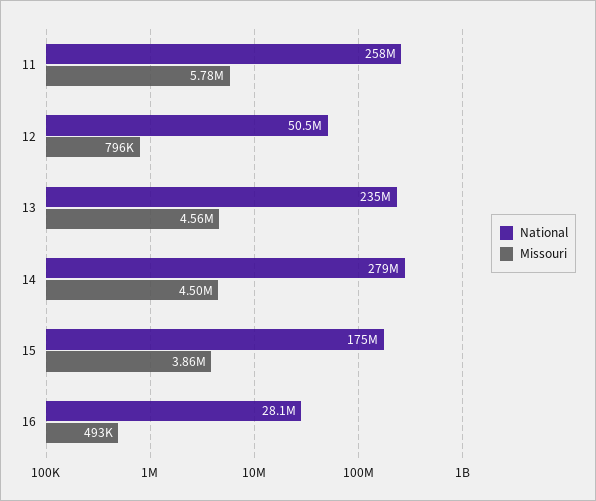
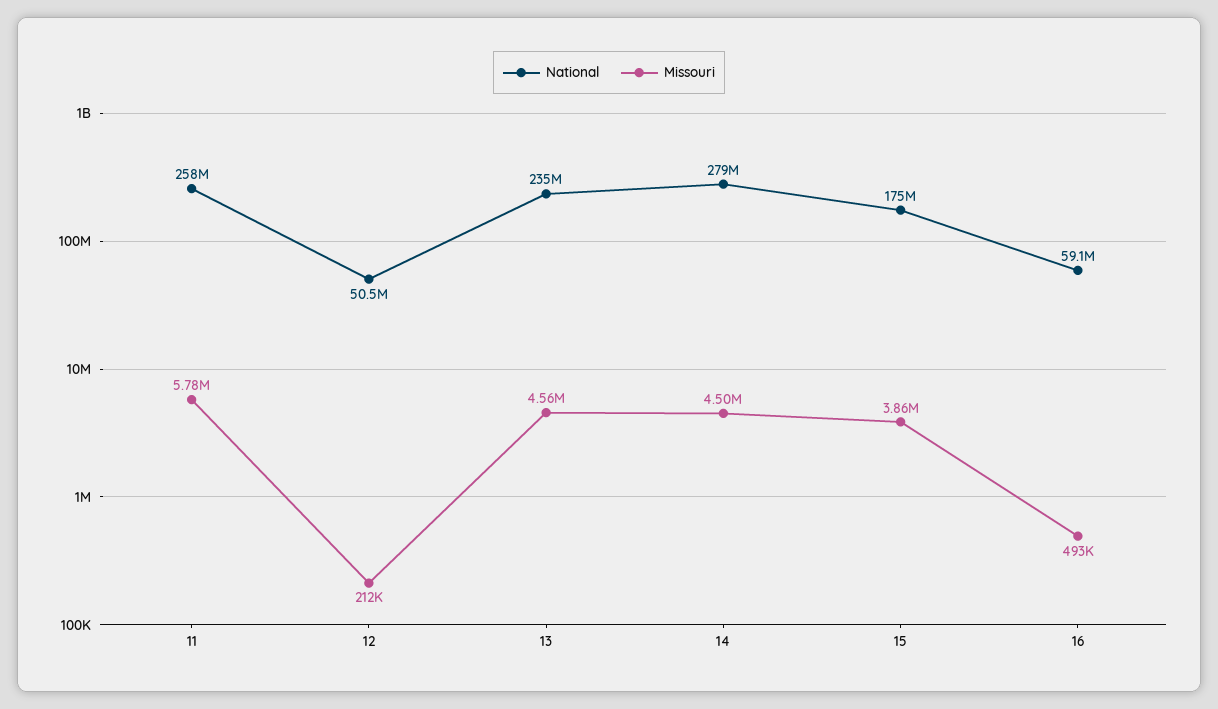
Missouri, 12: 796000 -> 212000
National, 16: 28100000 -> 59100000

